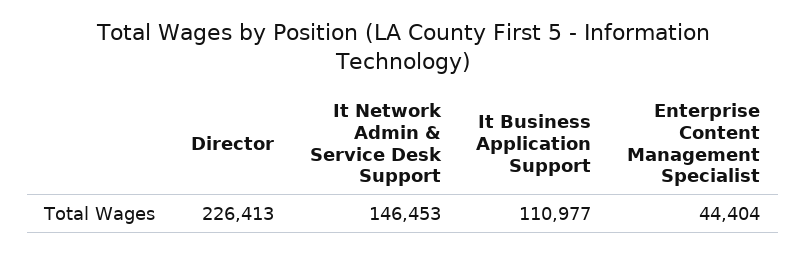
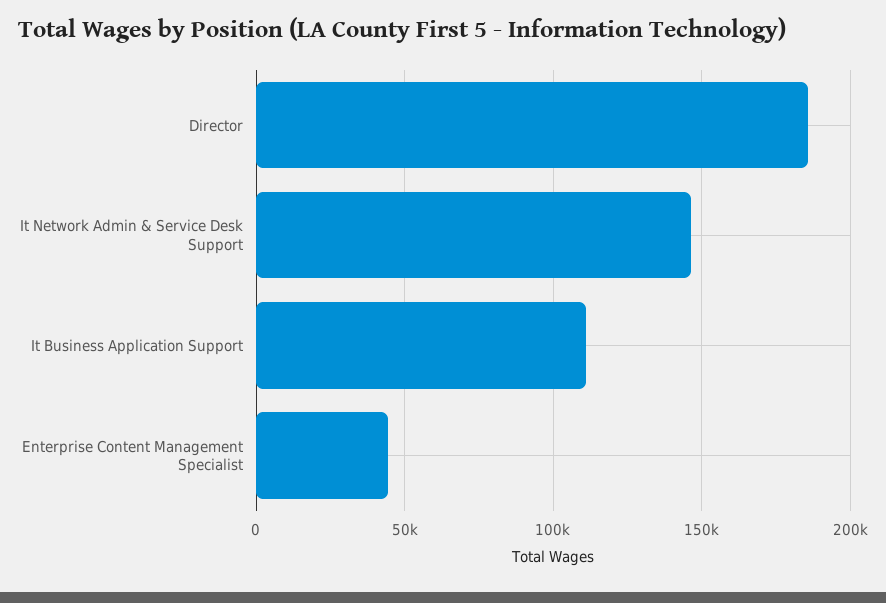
Director: 226413 -> 185000

